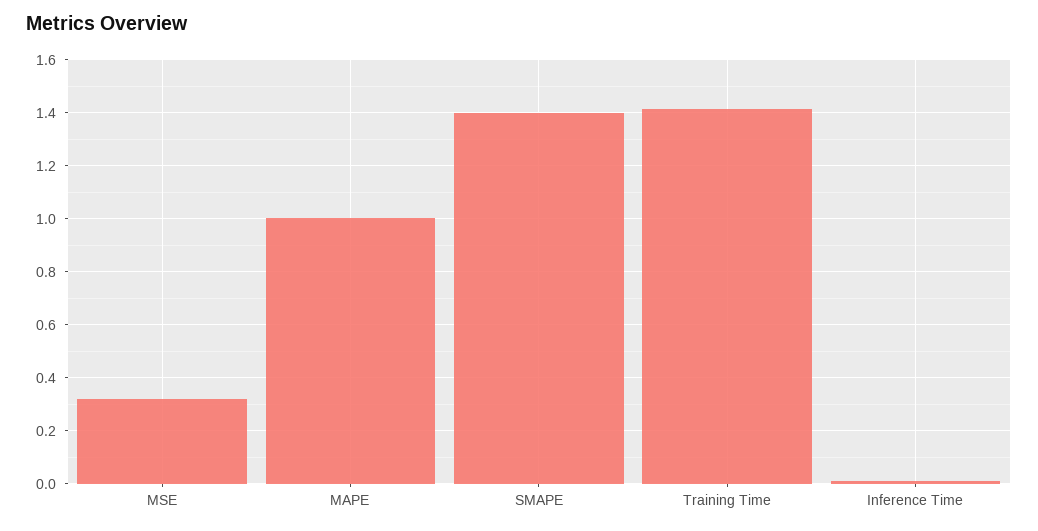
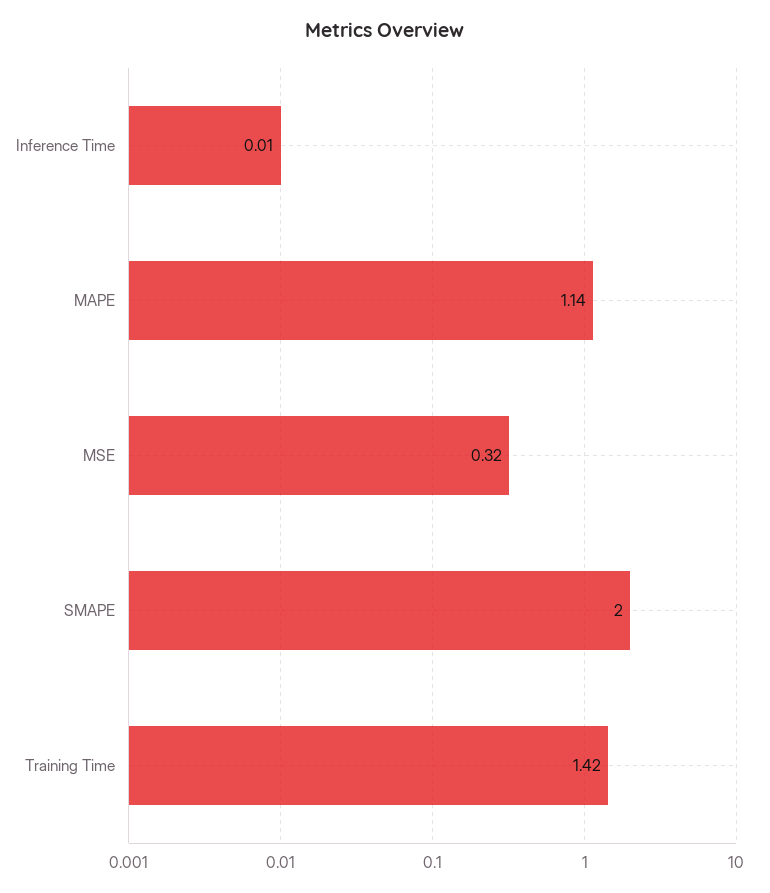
MAPE: 1 -> 1.14
SMAPE: 1.4 -> 2

